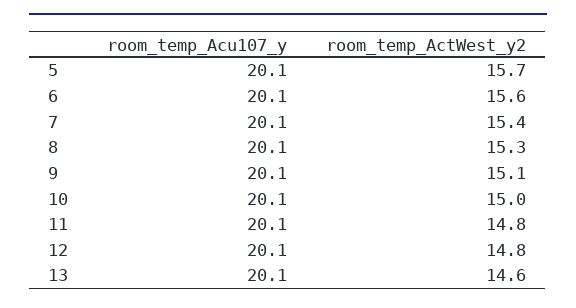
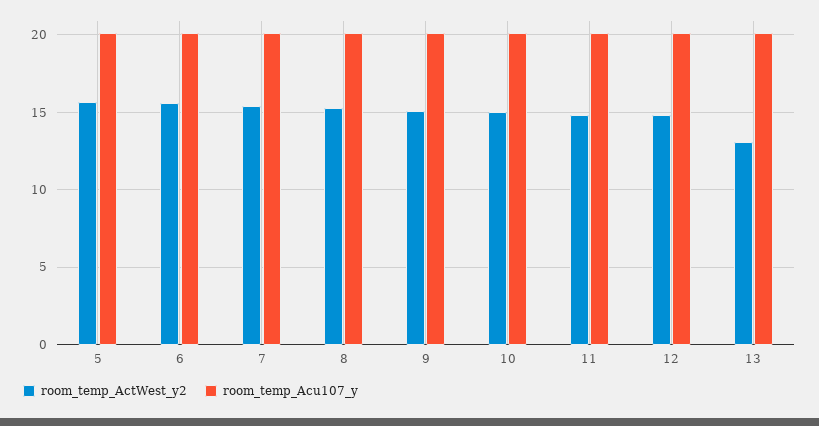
room_temp_ActWest_y2, 13: 14.6 -> 13

